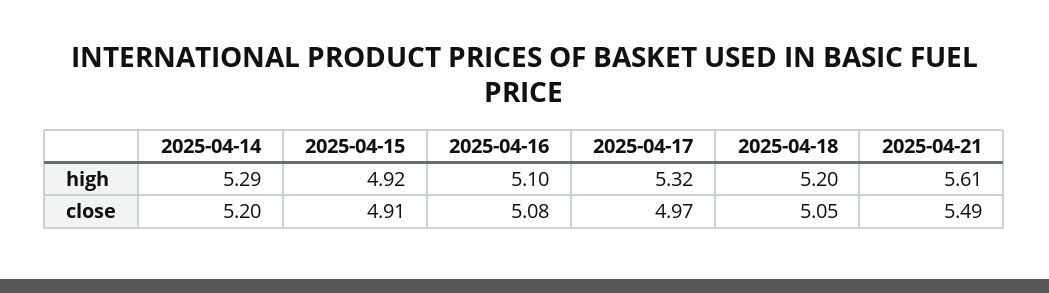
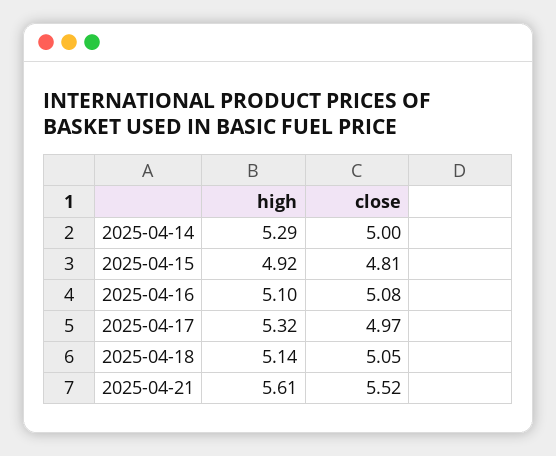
2025-04-18, high: 5.2 -> 5.14
2025-04-14, close: 5.2 -> 5
2025-04-15, close: 4.91 -> 4.81
2025-04-21, close: 5.49 -> 5.52

